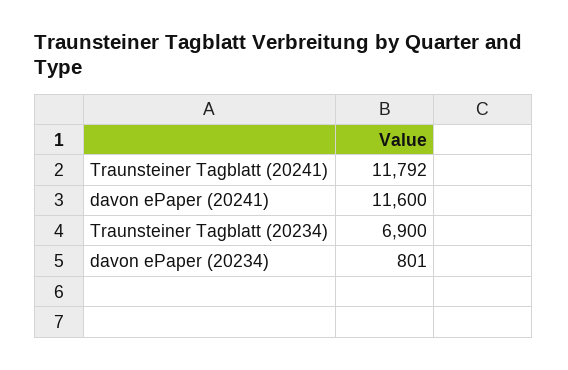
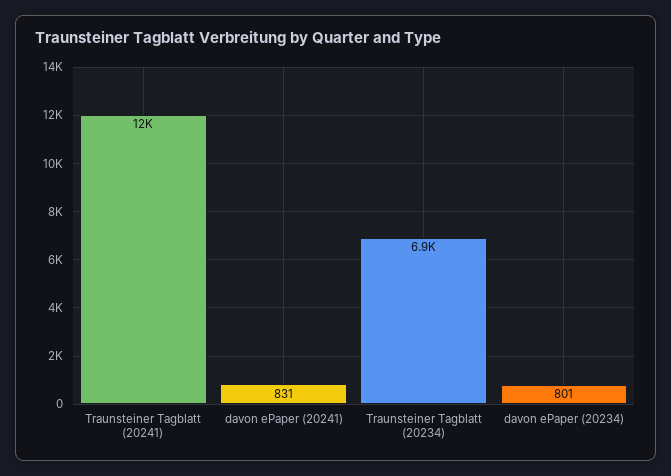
davon ePaper (20241): 11600 -> 831

